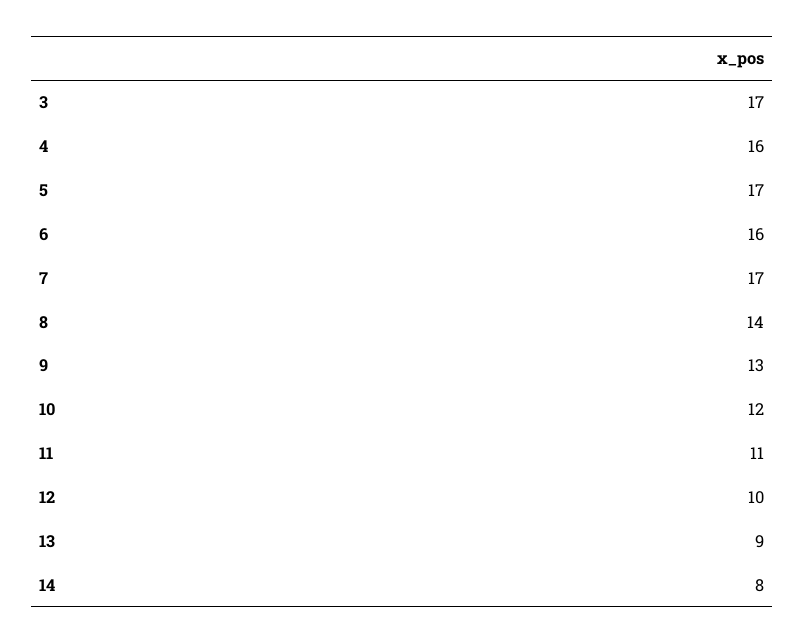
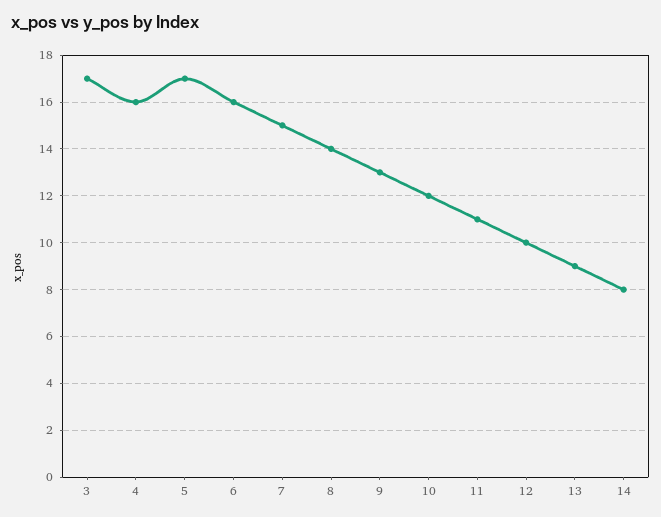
7: 17 -> 15

